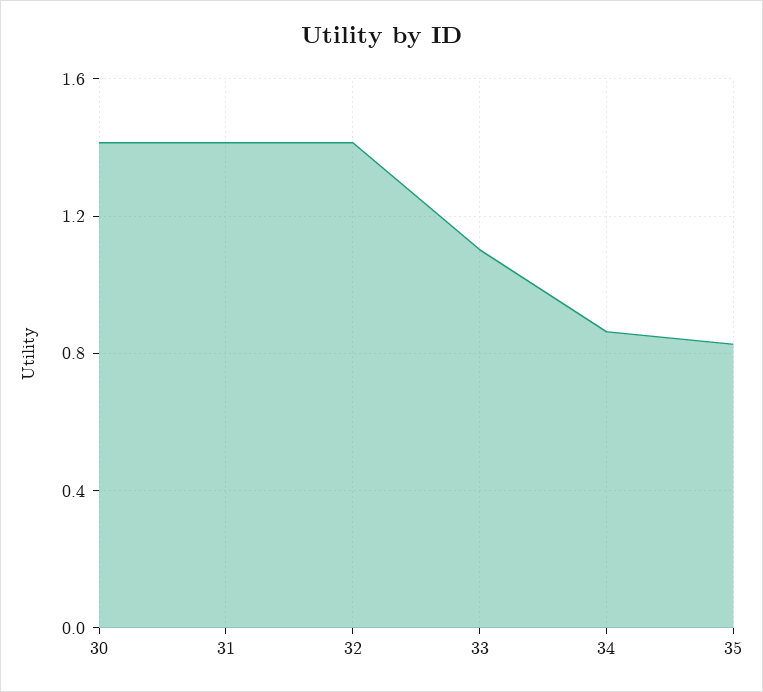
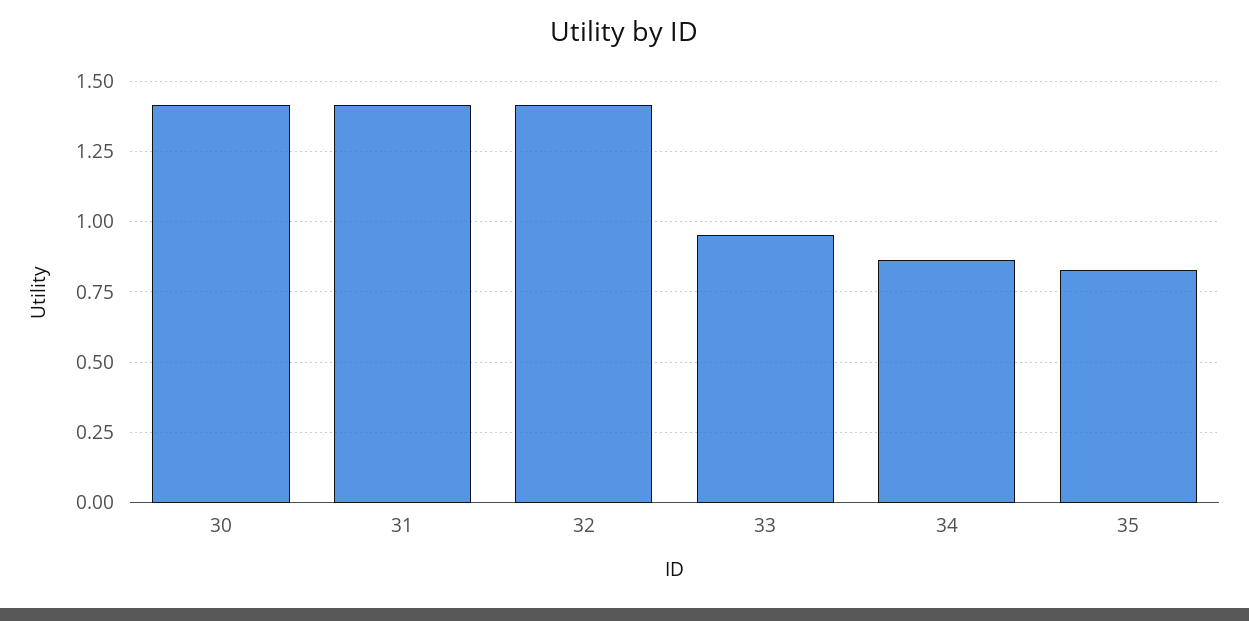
33: 1.1 -> 0.95

